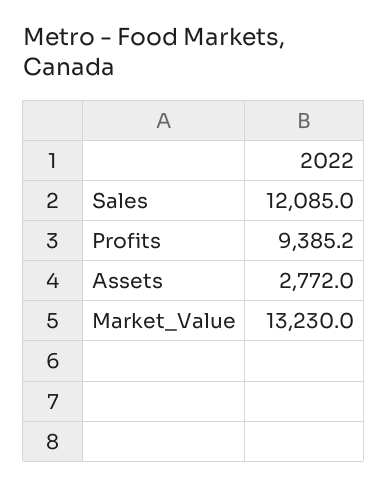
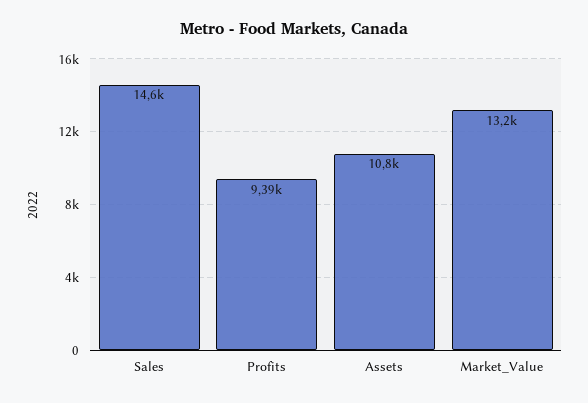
Sales: 12085 -> 14600
Assets: 2772 -> 10800

